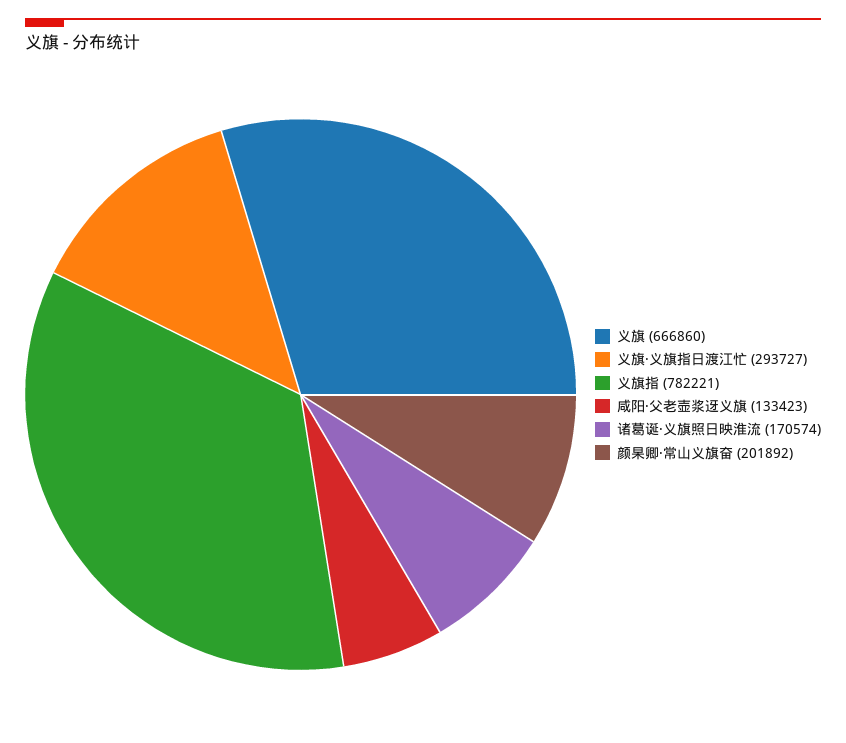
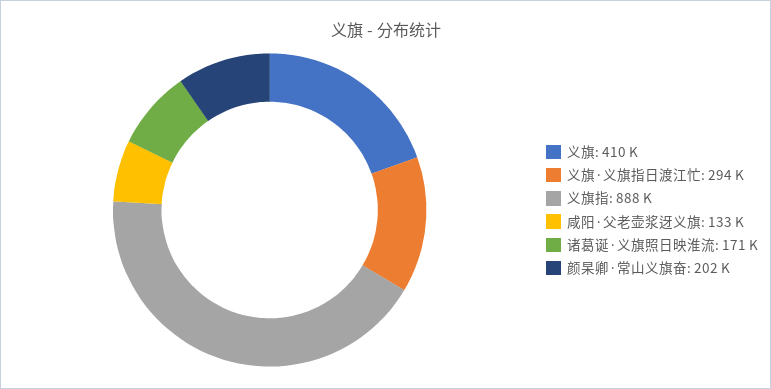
义旗: 666860 -> 410000
义旗指: 782221 -> 888000

